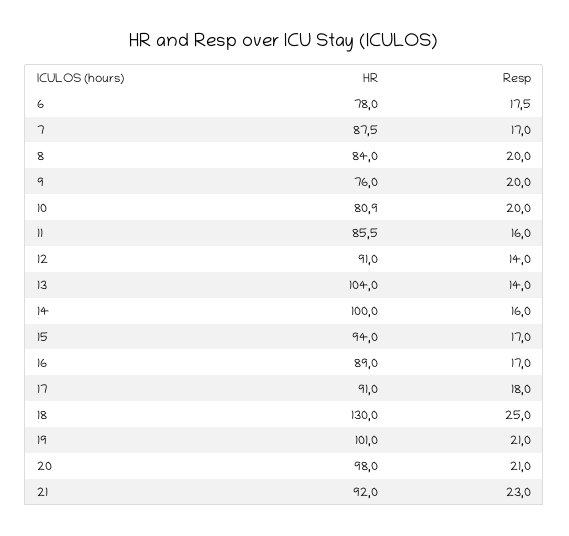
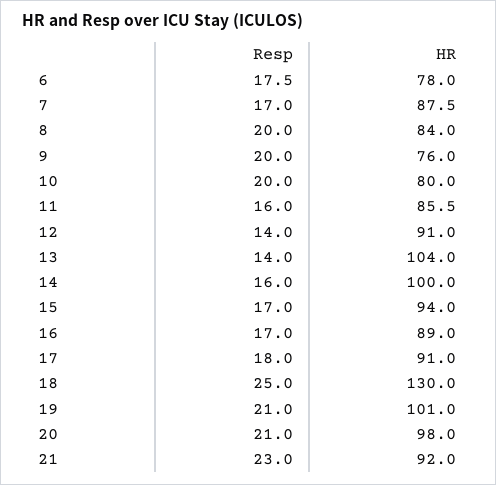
HR, 10: 80.9 -> 80

